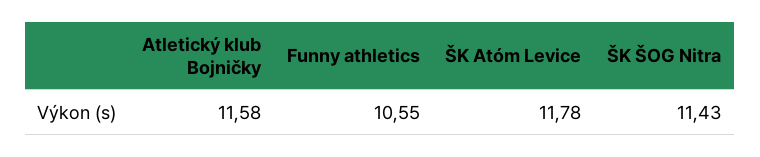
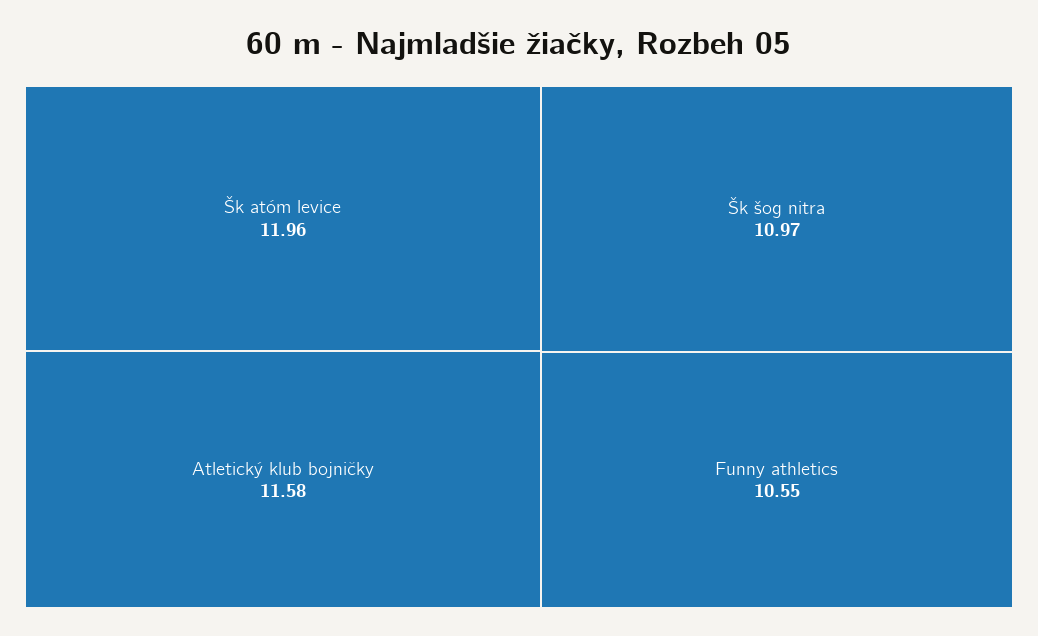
ŠK Atóm Levice: 11.78 -> 11.96
ŠK ŠOG Nitra: 11.43 -> 10.97

